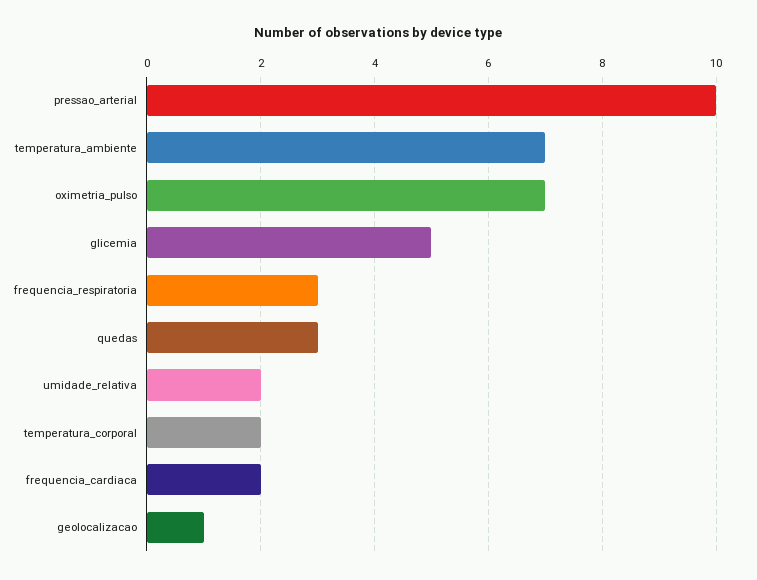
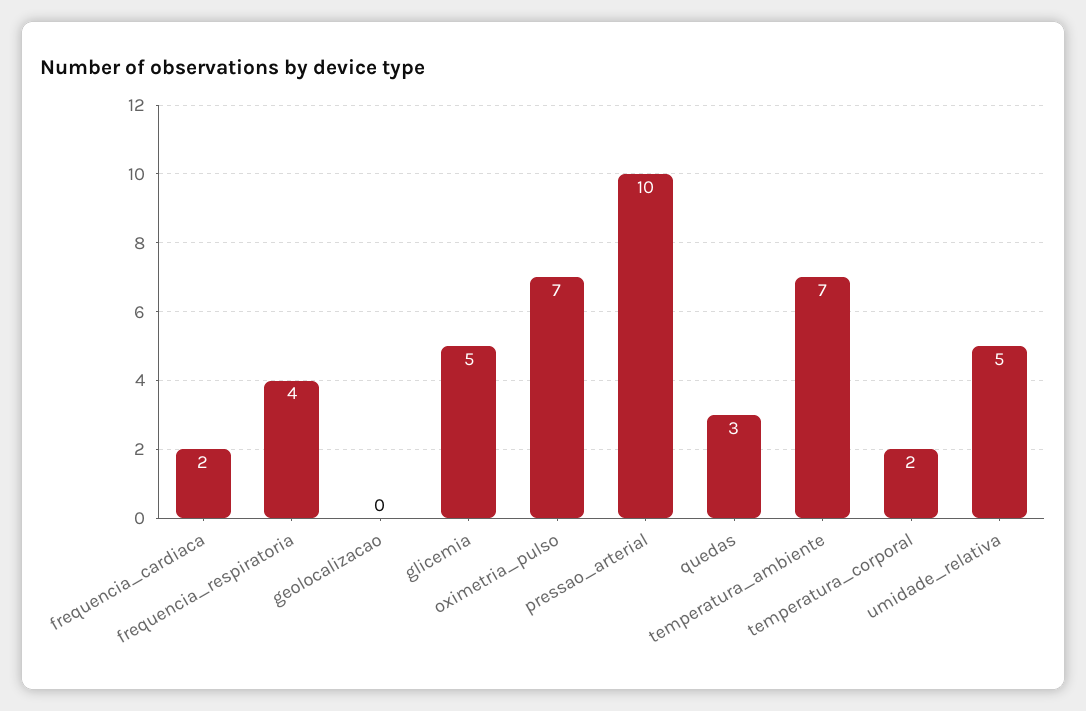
frequencia_respiratoria: 3 -> 4
umidade_relativa: 2 -> 5
geolocalizacao: 1 -> 0

